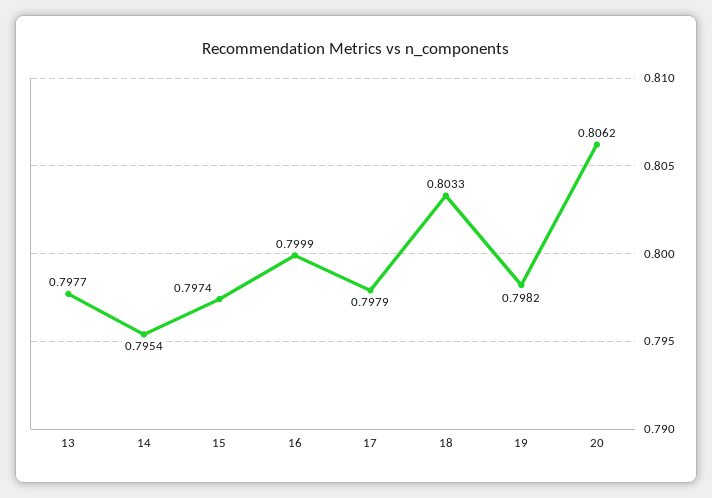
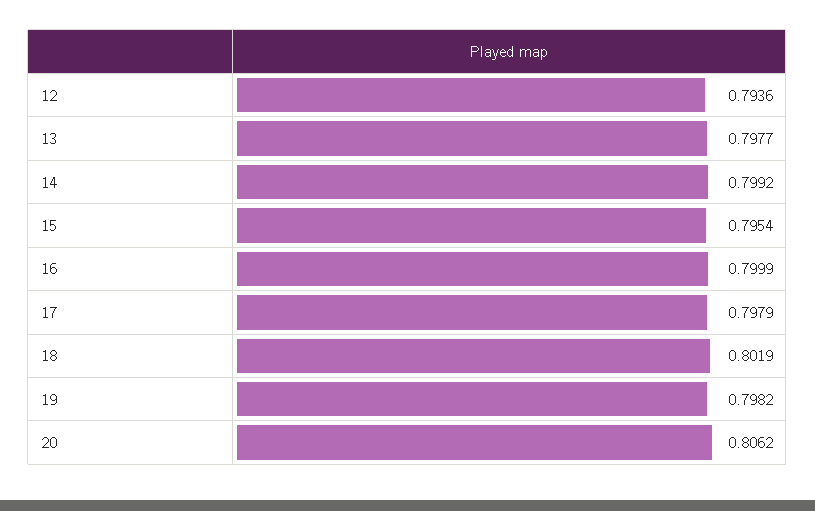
14: 0.7954 -> 0.7992
15: 0.7974 -> 0.7954
18: 0.8033 -> 0.8019
12: none -> 0.7936

